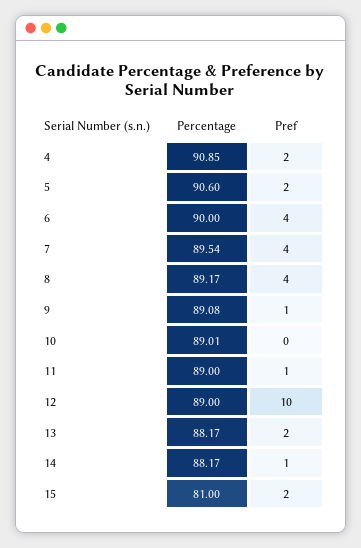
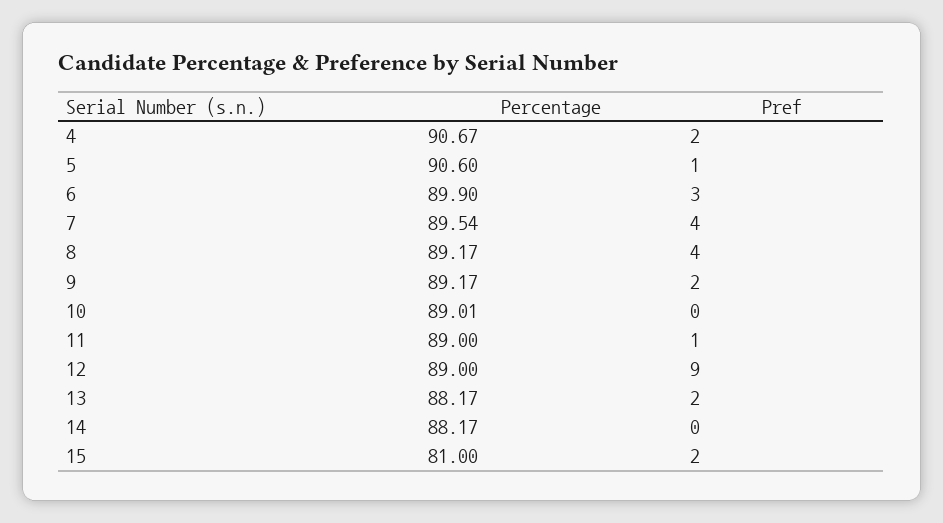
Percentage, 4: 90.85 -> 90.67
Pref, 5: 2 -> 1
Percentage, 6: 90 -> 89.9
Pref, 6: 4 -> 3
Percentage, 9: 89.08 -> 89.17
Pref, 9: 1 -> 2
Pref, 12: 10 -> 9
Pref, 14: 1 -> 0

